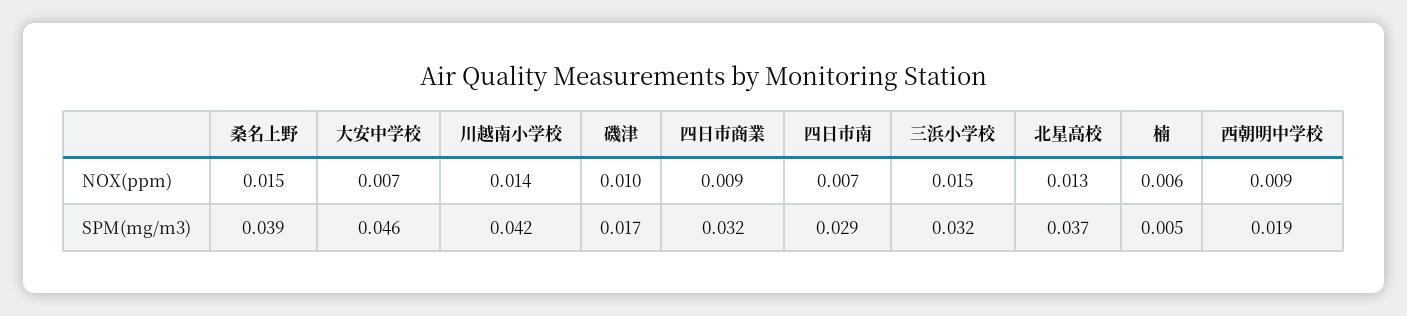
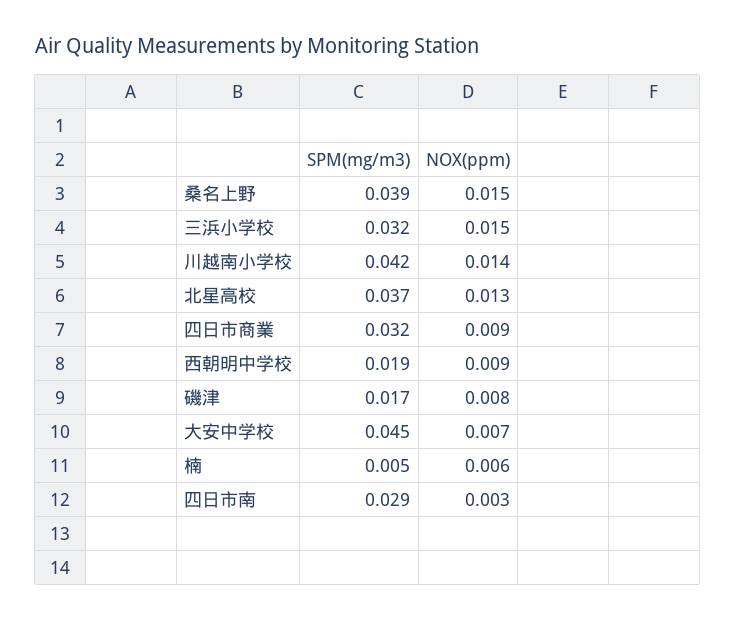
磯津, NOX(ppm): 0.01 -> 0.008
四日市南, NOX(ppm): 0.007 -> 0.003
大安中学校, SPM(mg/m3): 0.046 -> 0.045

